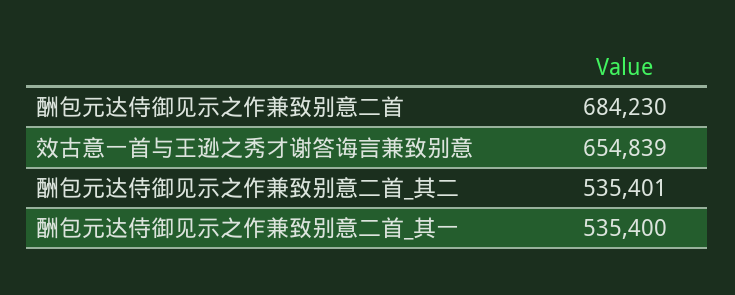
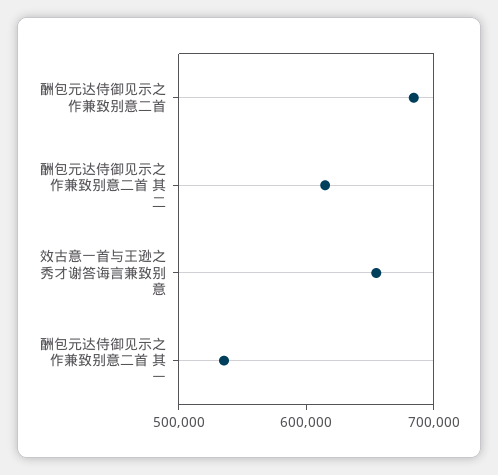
酬包元达侍御见示之作兼致别意二首_其二: 535401 -> 620000

